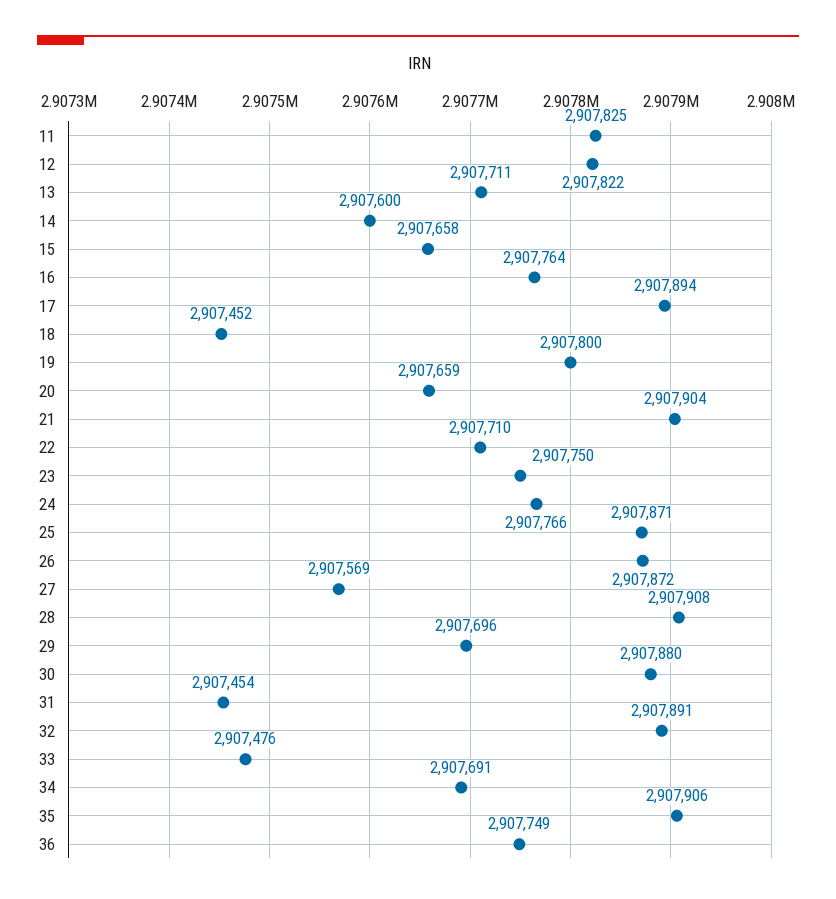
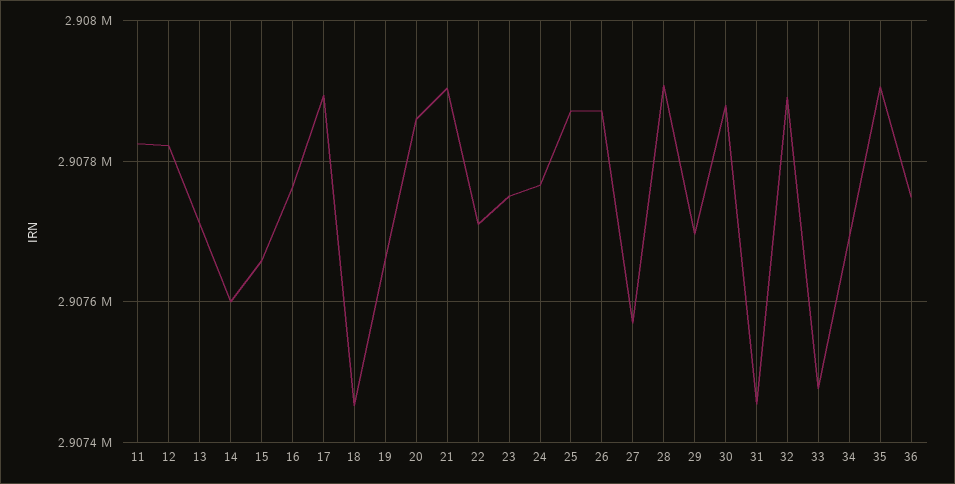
19: 2907800 -> 2907660
20: 2907659 -> 2907860

